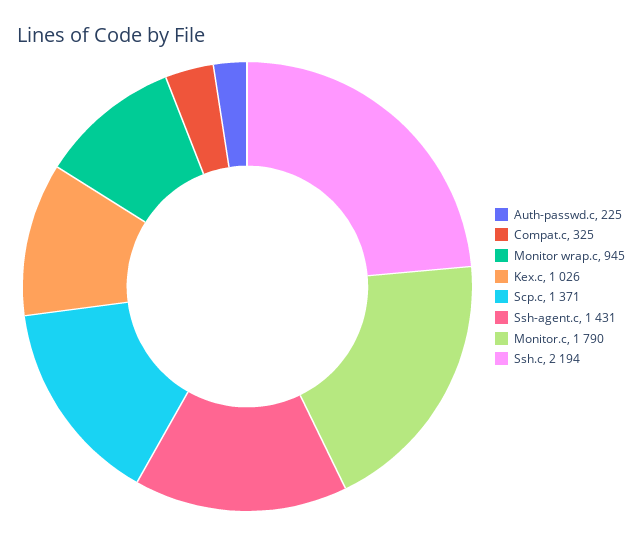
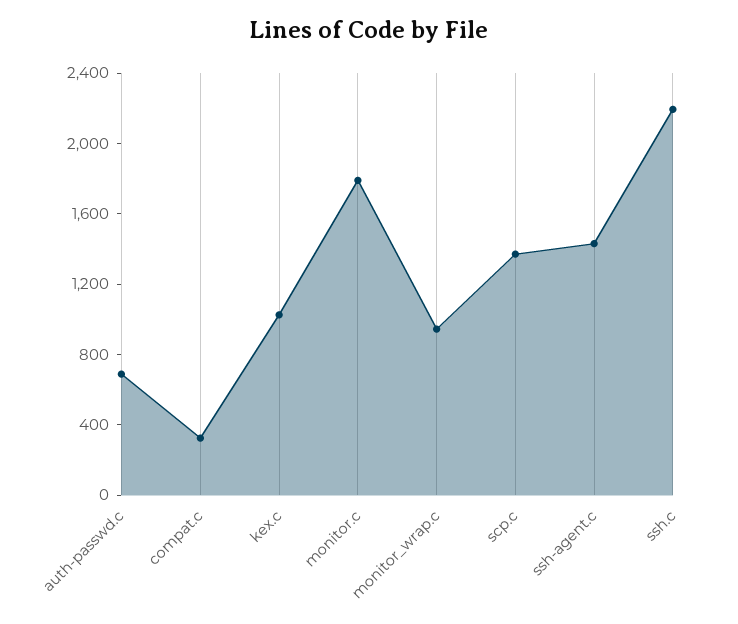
Auth-passwd.c: 225 -> 700

